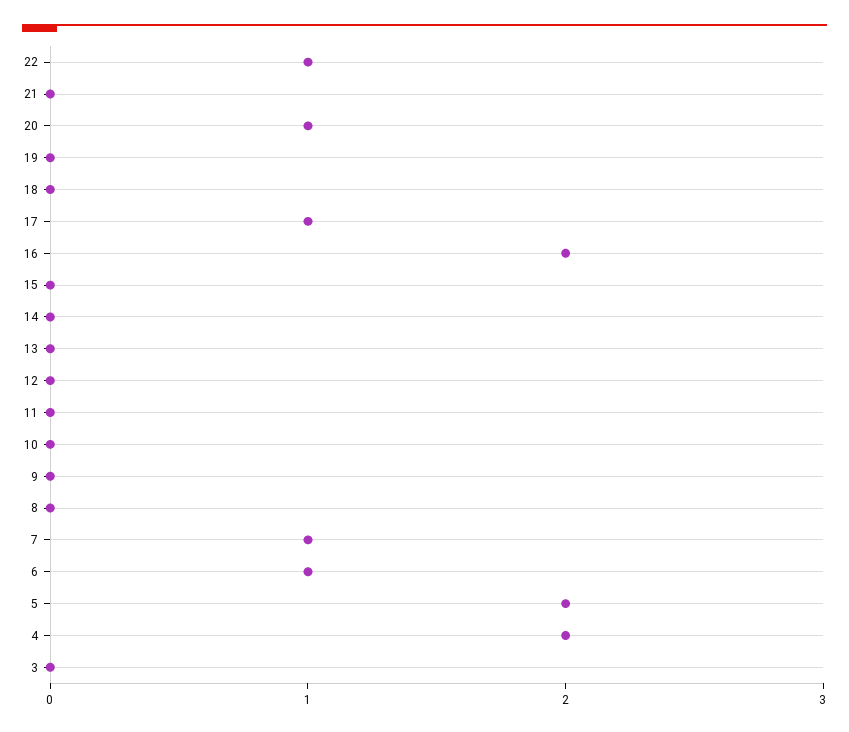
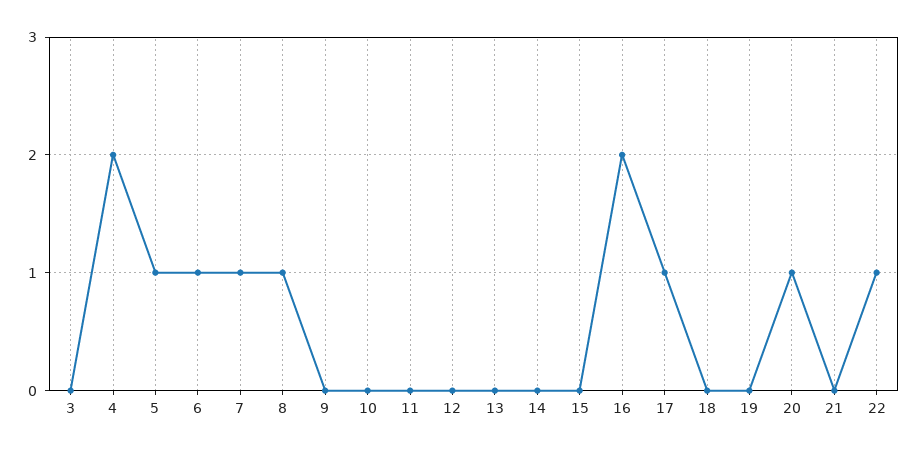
8: 0 -> 1
5: 2 -> 1

